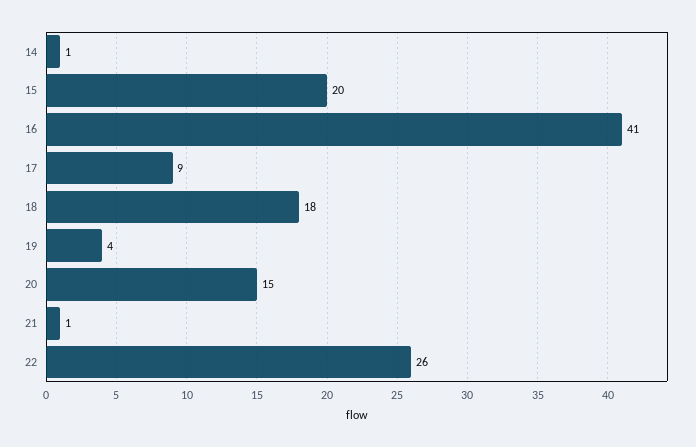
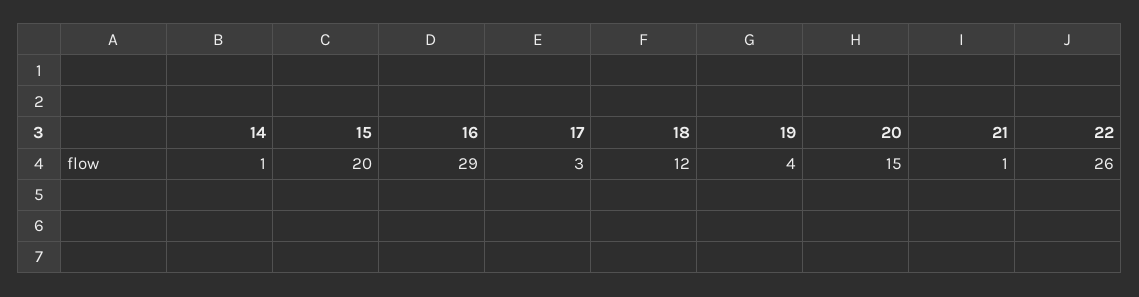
16: 41 -> 29
17: 9 -> 3
18: 18 -> 12

